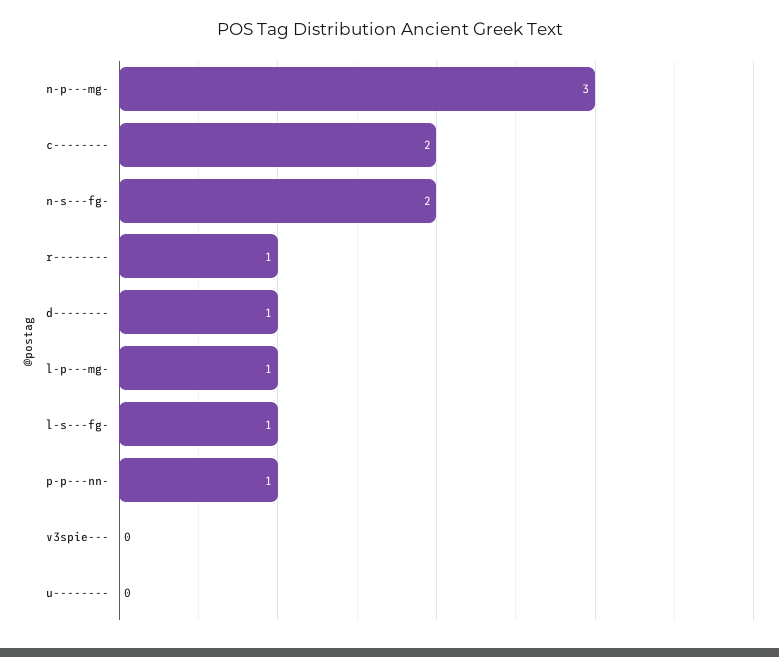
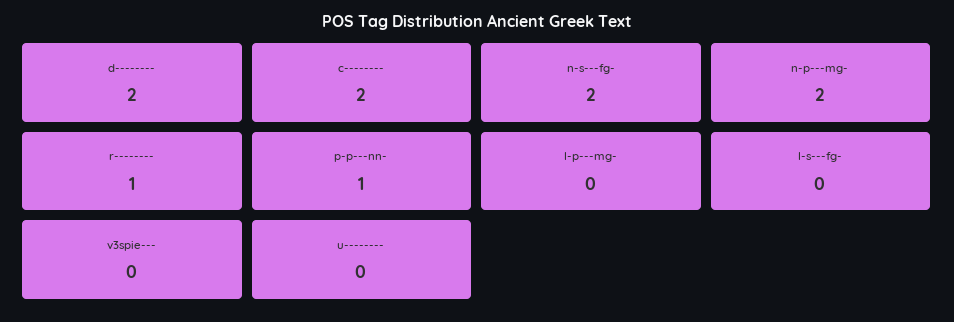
n-p---mg-: 3 -> 2
d--------: 1 -> 2
l-p---mg-: 1 -> 0
l-s---fg-: 1 -> 0

